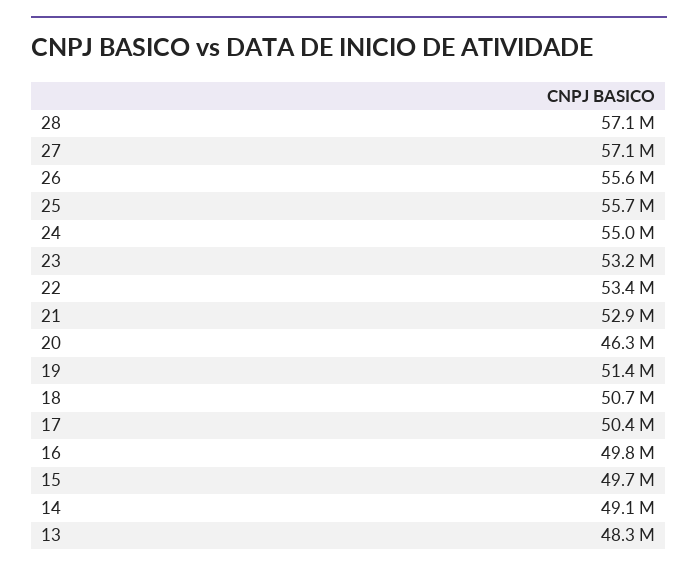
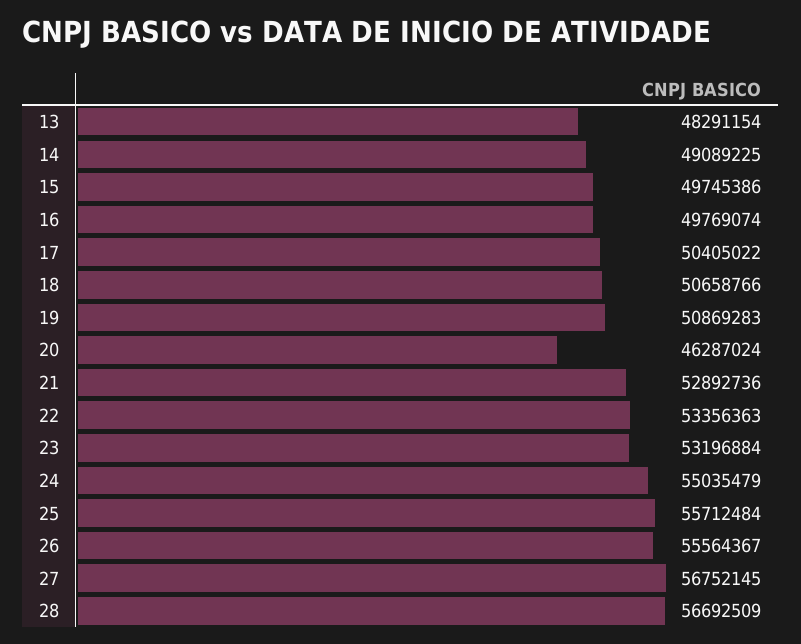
28: 57100000 -> 56692509
27: 57100000 -> 56752145
19: 51400000 -> 50869283

